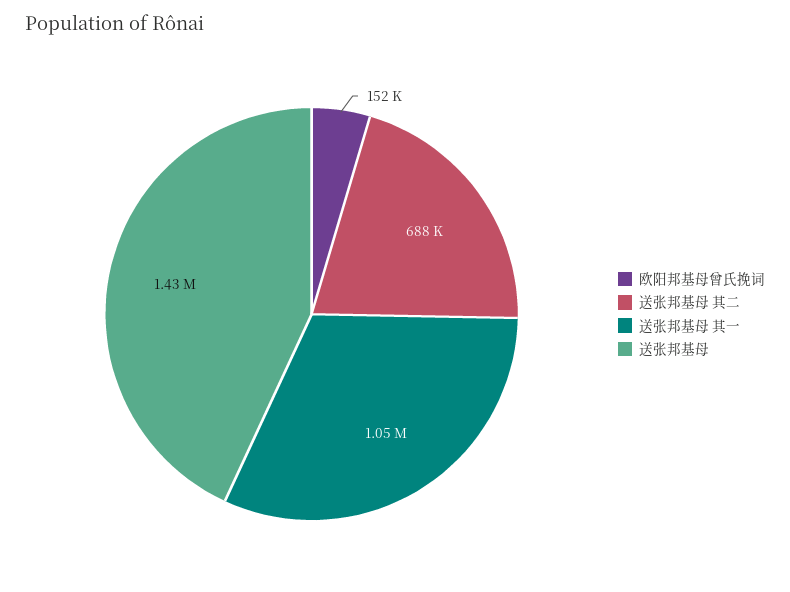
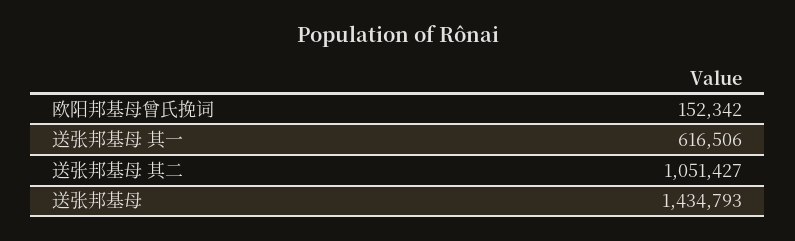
送张邦基母 其二: 688000 -> 1051427
送张邦基母 其一: 1050000 -> 616506

